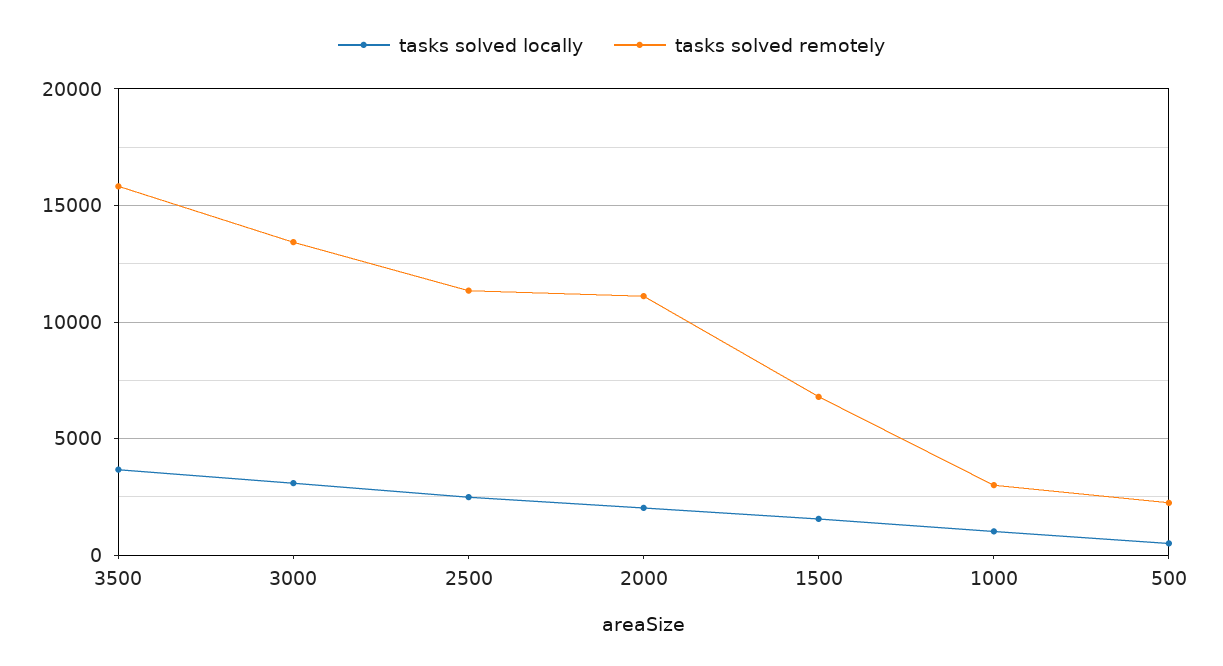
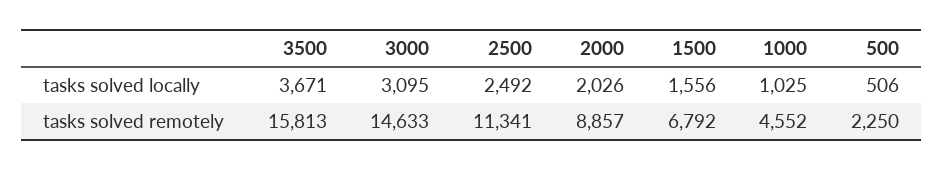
tasks solved remotely, 3000: 13500 -> 14633
tasks solved remotely, 2000: 11000 -> 8857
tasks solved remotely, 1000: 3000 -> 4552

